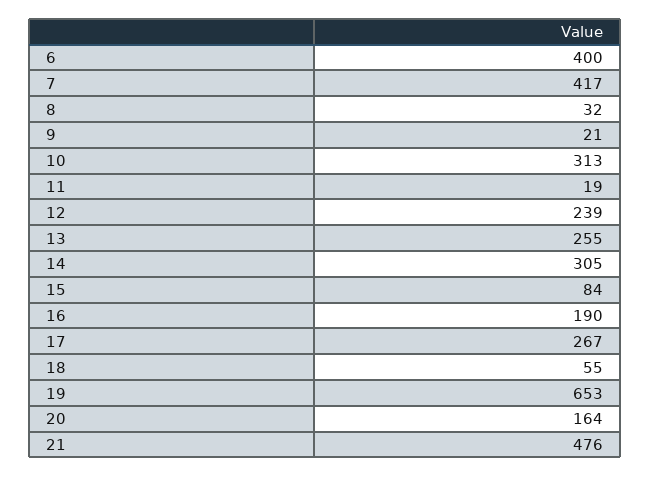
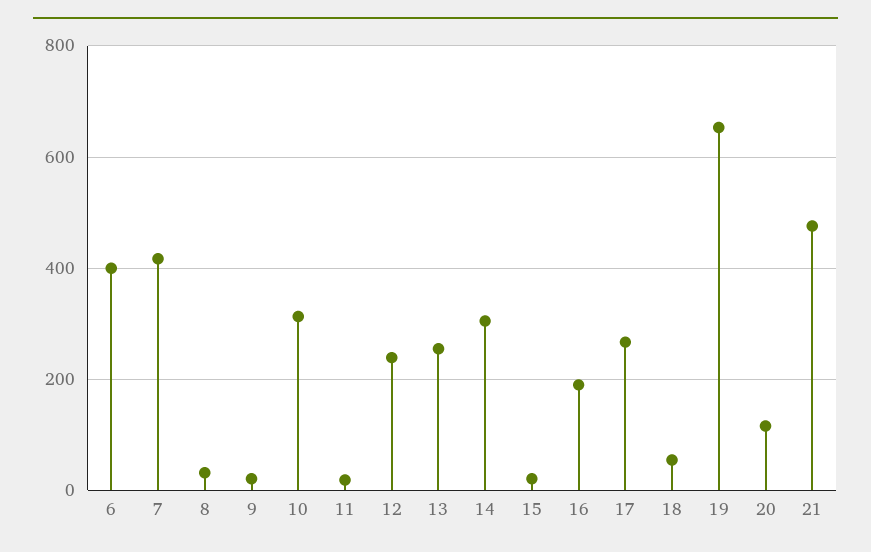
15: 84 -> 20
20: 164 -> 120

